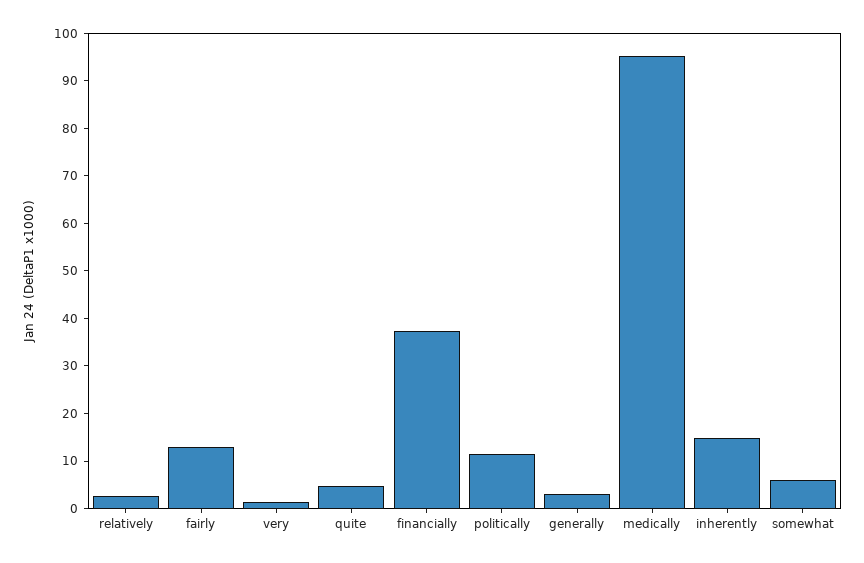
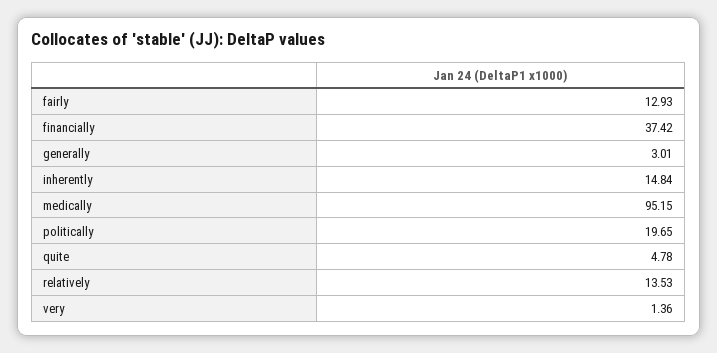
relatively: 2 -> 13.53
politically: 12 -> 19.65
somewhat: 6 -> none

